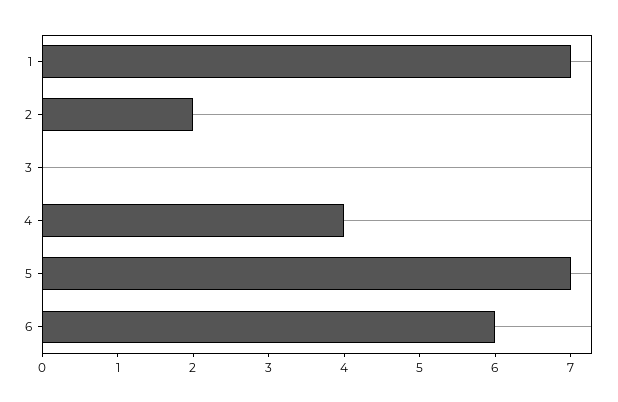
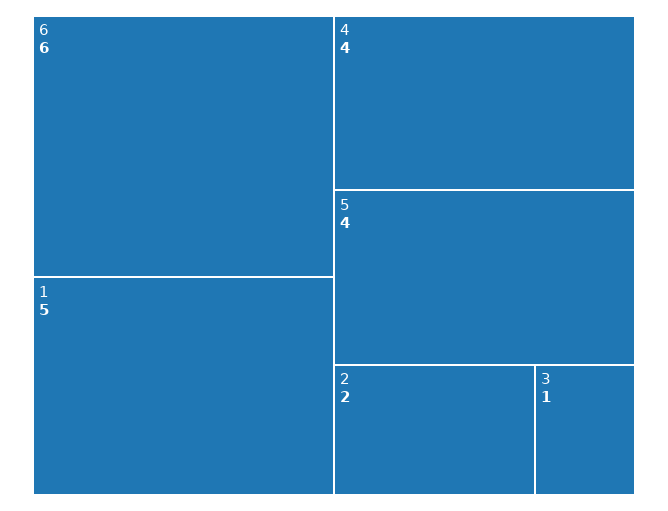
1: 7 -> 5
3: 0 -> 1
5: 7 -> 4

